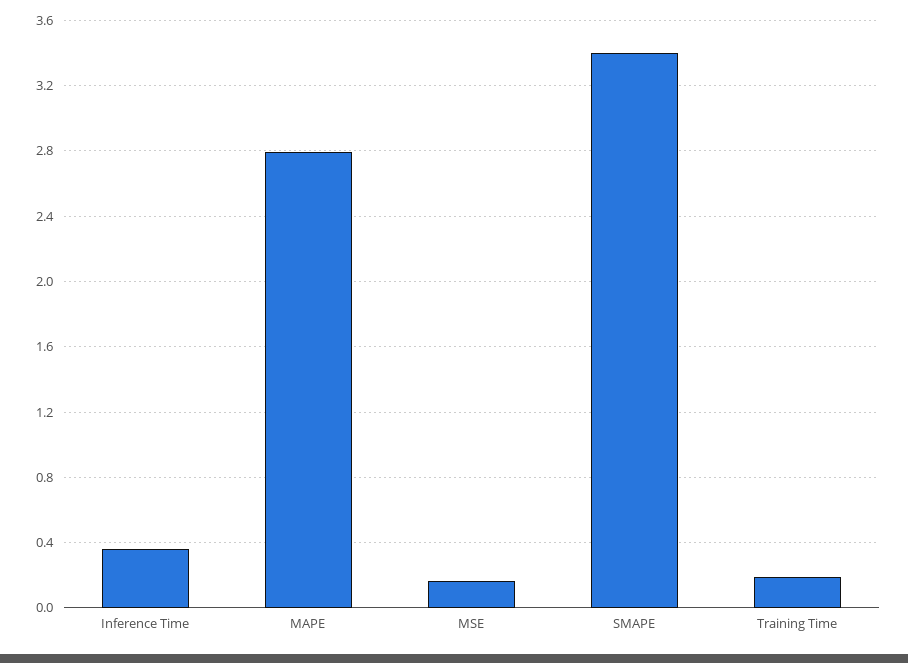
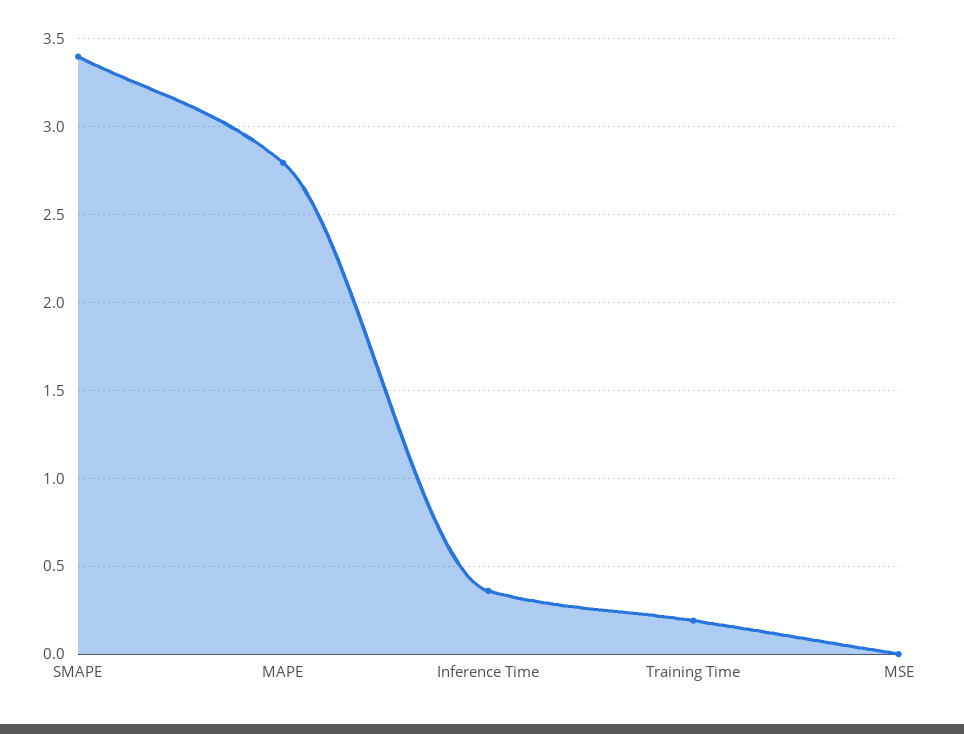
MSE: 0.15 -> 0

